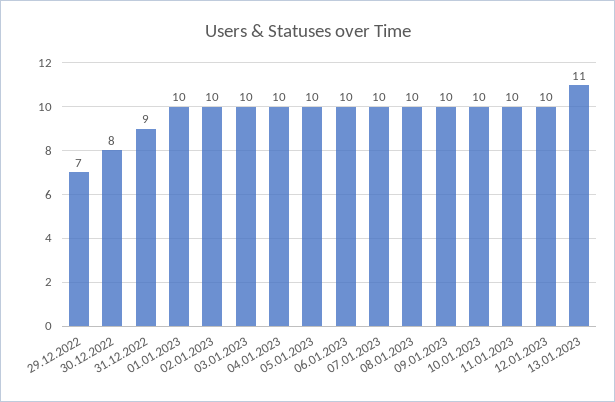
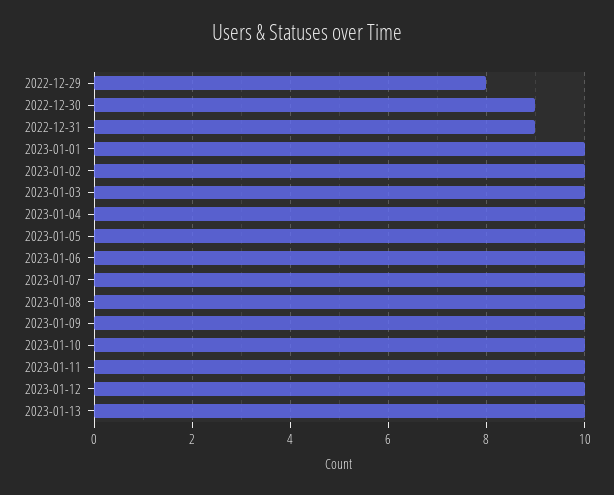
29.12.2022: 7 -> 8
30.12.2022: 8 -> 9
13.01.2023: 11 -> 10

